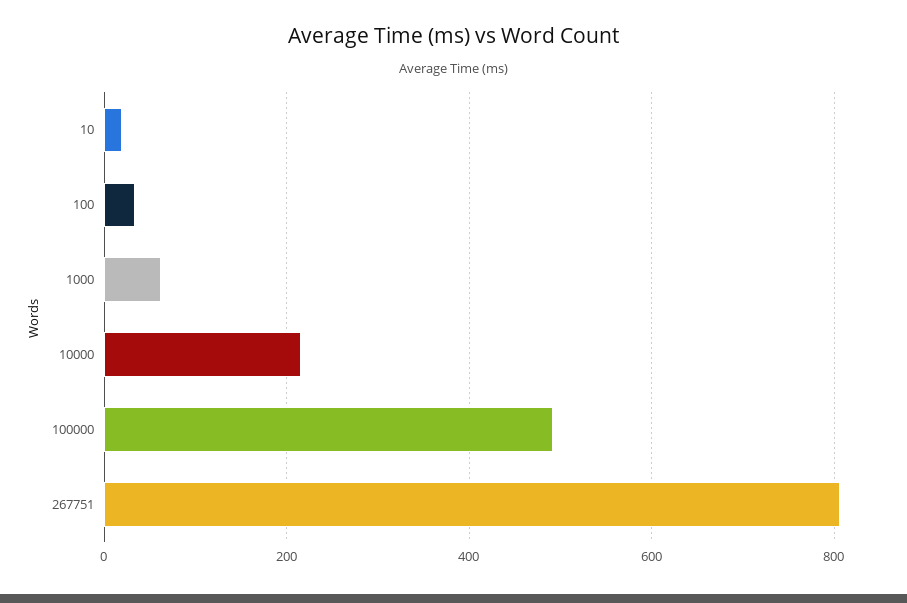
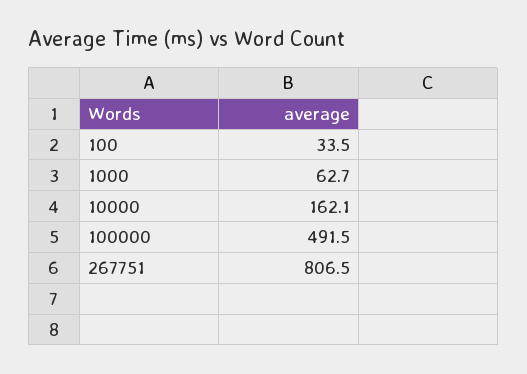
10: 20 -> none
10000: 220 -> 162.1

